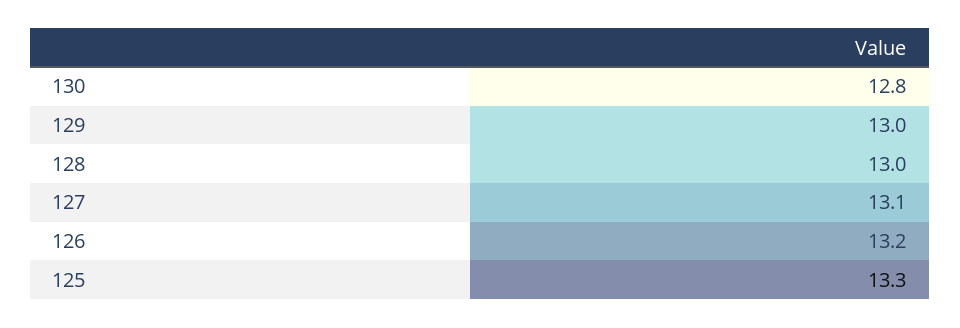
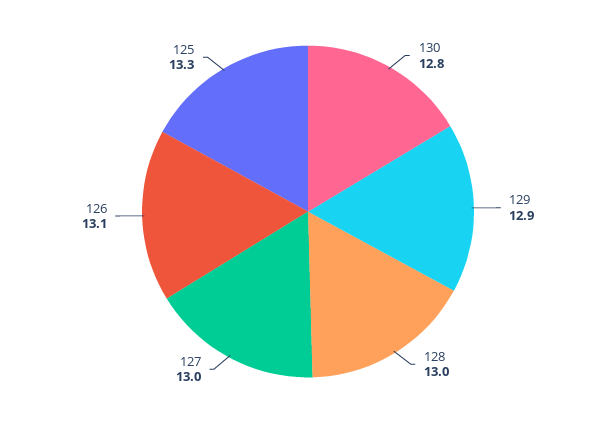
129: 13 -> 12.9
127: 13.1 -> 13
126: 13.2 -> 13.1

